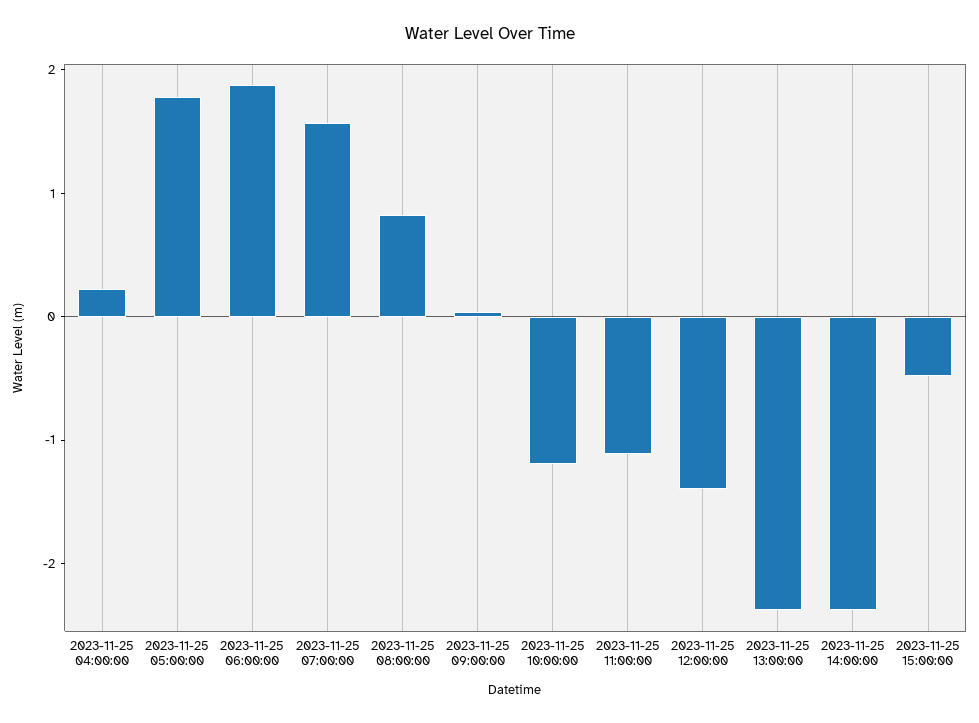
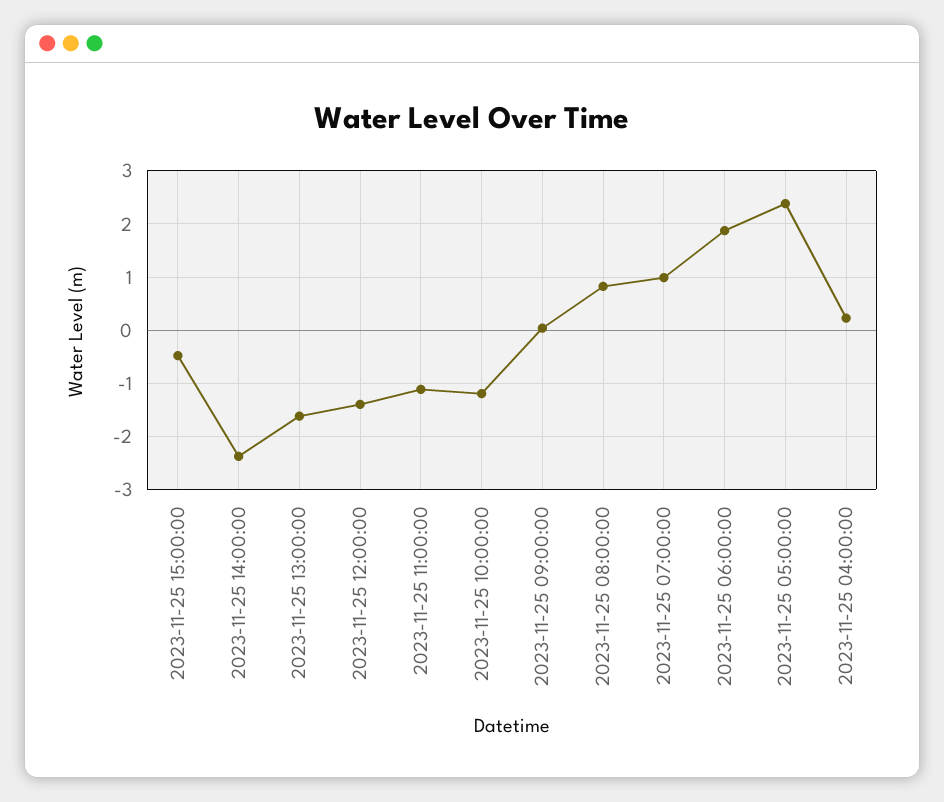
2023-11-25 05:00:00: 1.8 -> 2.4
2023-11-25 07:00:00: 1.6 -> 1
2023-11-25 13:00:00: -2.4 -> -1.6

